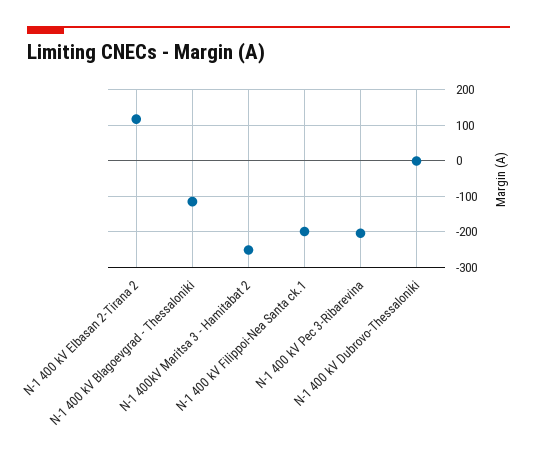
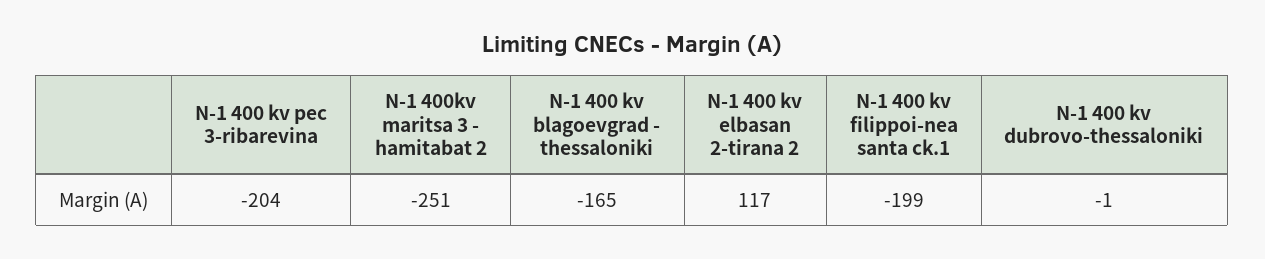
N-1 400 kV Blagoevgrad - Thessaloniki: -120 -> -165

